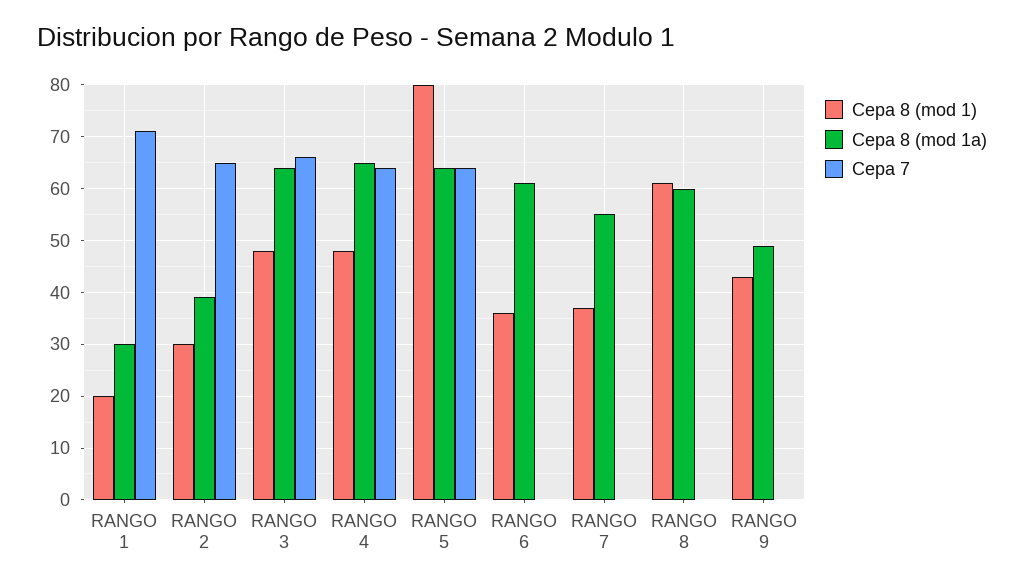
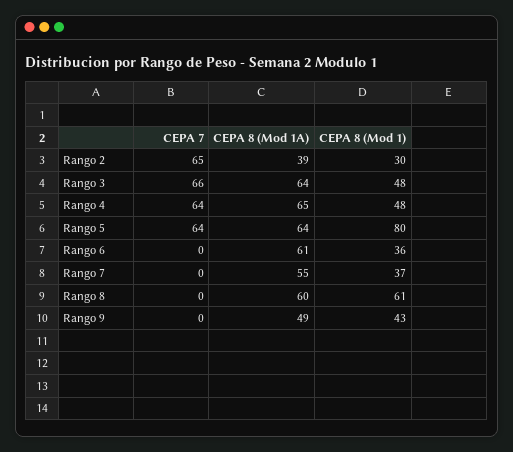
Cepa 8 (mod 1), RANGO 1: 20 -> none
Cepa 8 (mod 1a), RANGO 1: 30 -> none
Cepa 7, RANGO 1: 70 -> none

